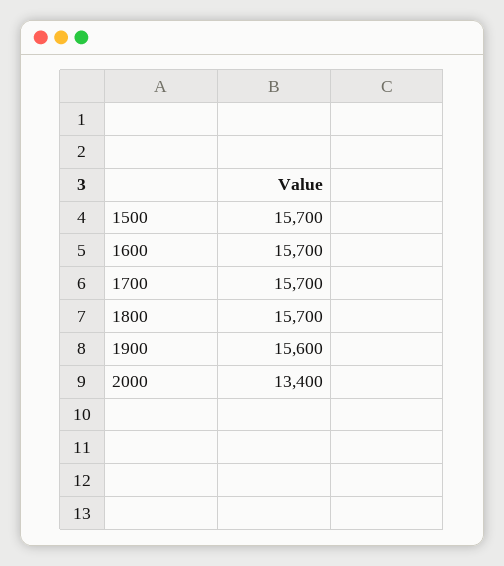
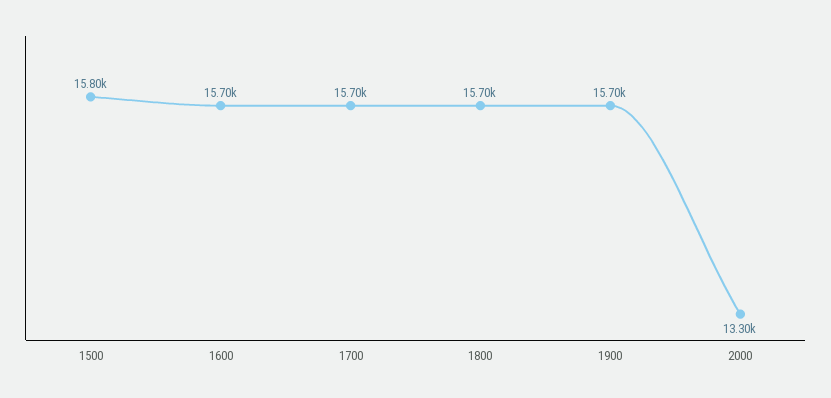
1500: 15700 -> 15800
1900: 15600 -> 15700
2000: 13400 -> 13300

